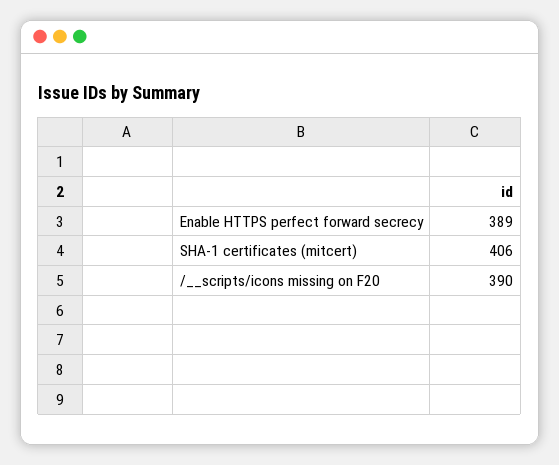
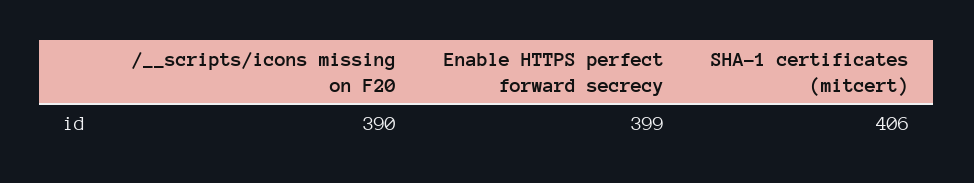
Enable HTTPS perfect forward secrecy: 389 -> 399

